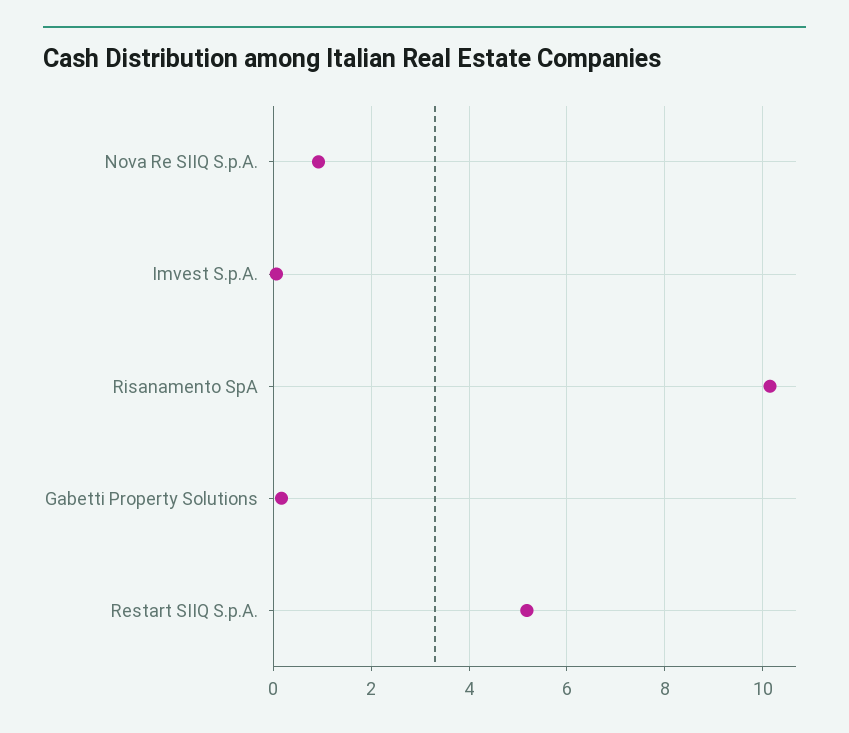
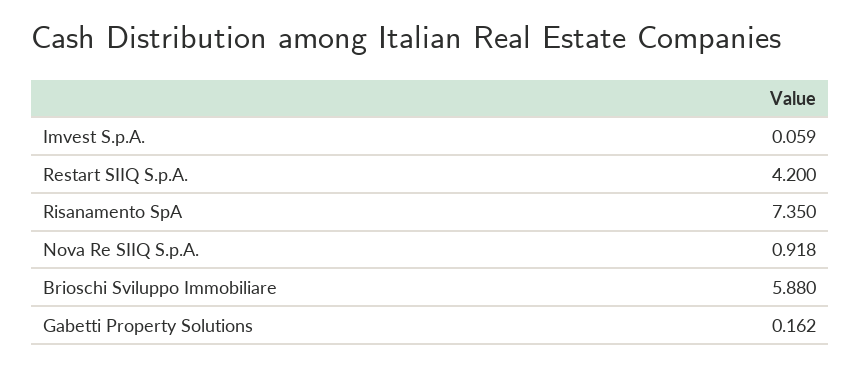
Risanamento SpA: 10.2 -> 7.35
Restart SIIQ S.p.A.: 5.2 -> 4.2
Brioschi Sviluppo Immobiliare: none -> 5.88

